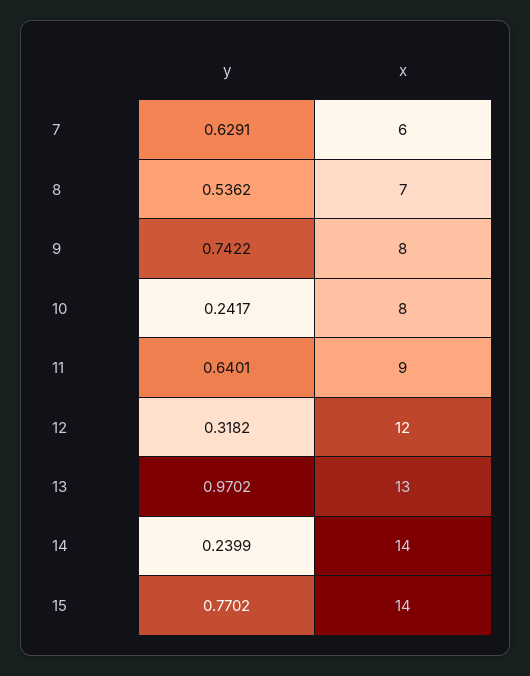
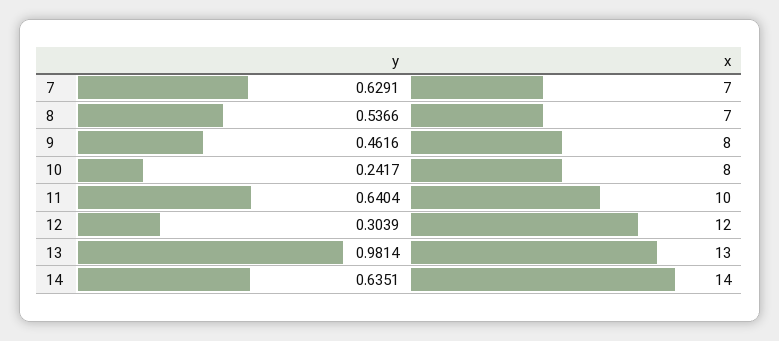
x, 7: 6 -> 7
y, 8: 0.5362 -> 0.5366
y, 9: 0.7422 -> 0.4616
y, 11: 0.6401 -> 0.6404
x, 11: 9 -> 10
y, 12: 0.3182 -> 0.3039
y, 13: 0.9702 -> 0.9814
y, 14: 0.2399 -> 0.6351
y, 15: 0.7702 -> none
x, 15: 14 -> none

